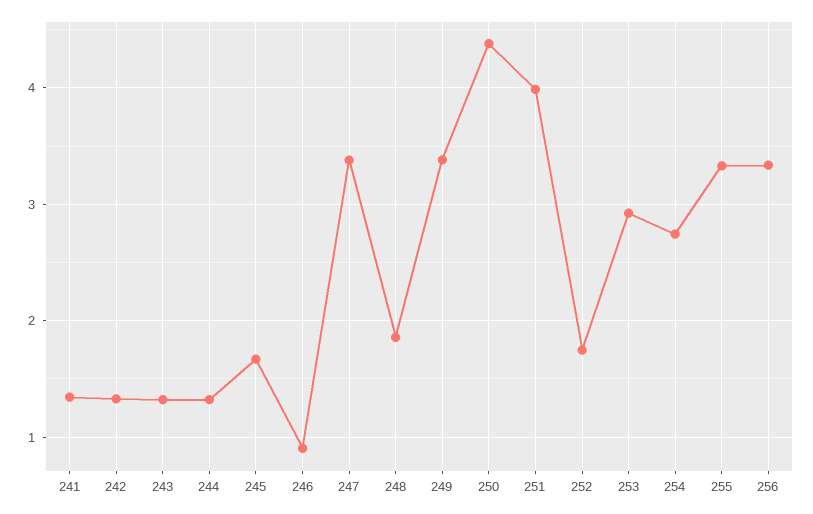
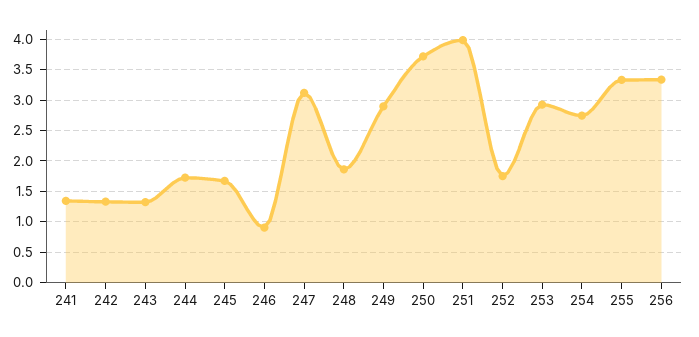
244: 1.3 -> 1.7
247: 3.4 -> 3.1
249: 3.4 -> 2.9
250: 4.4 -> 3.7

